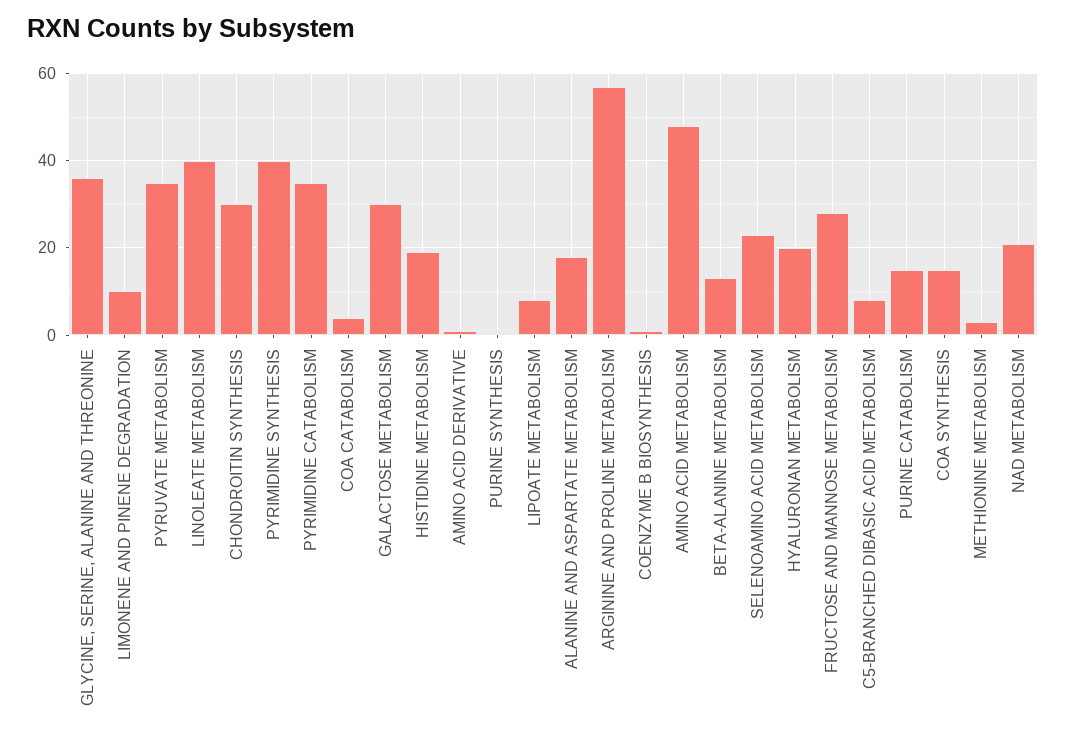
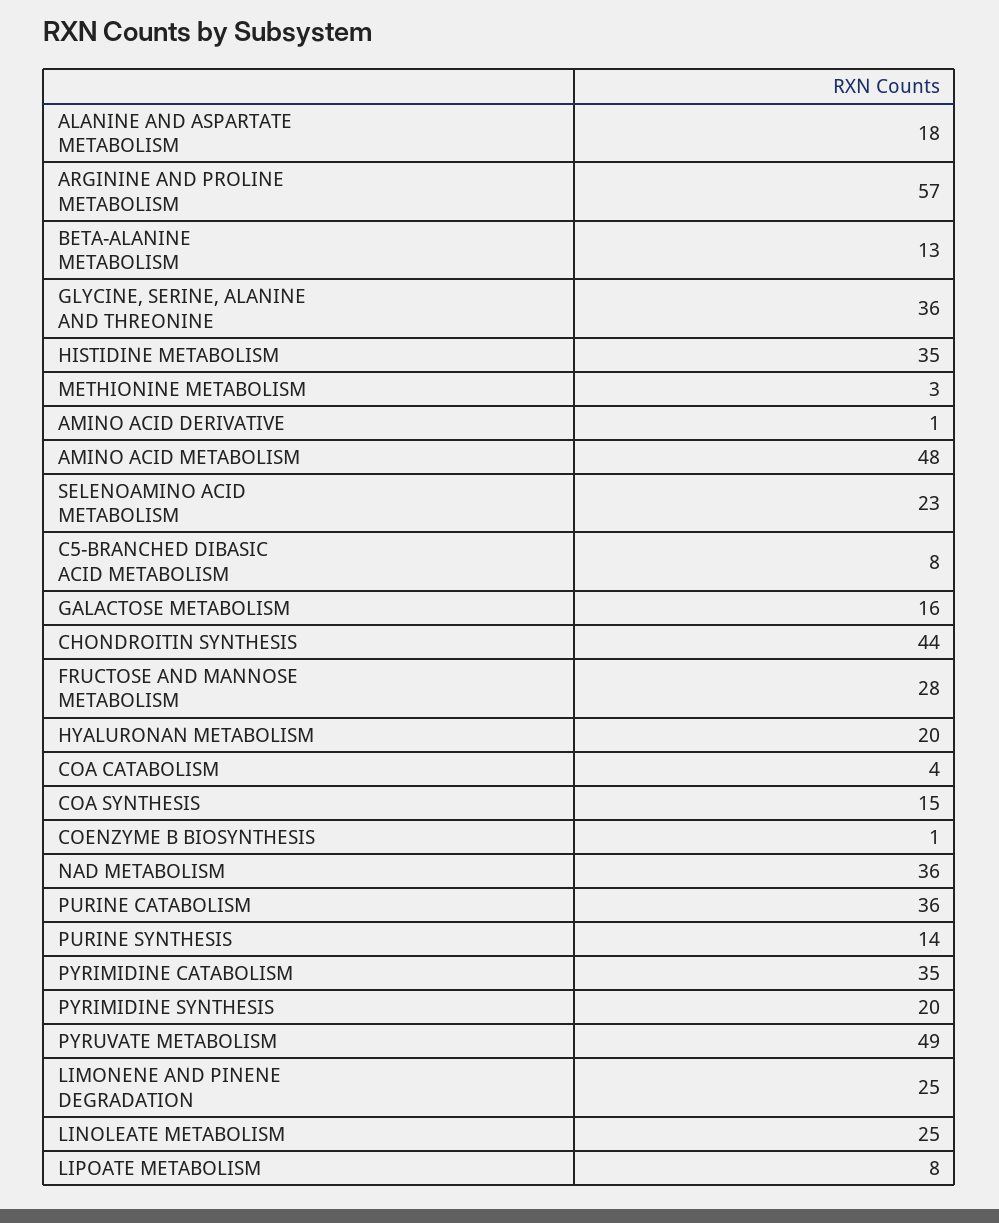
LIMONENE AND PINENE DEGRADATION: 10 -> 25
PYRUVATE METABOLISM: 35 -> 49
LINOLEATE METABOLISM: 40 -> 25
CHONDROITIN SYNTHESIS: 30 -> 44
PYRIMIDINE SYNTHESIS: 40 -> 20
GALACTOSE METABOLISM: 30 -> 16
HISTIDINE METABOLISM: 20 -> 35
PURINE SYNTHESIS: 0 -> 14
PURINE CATABOLISM: 15 -> 36
NAD METABOLISM: 20 -> 36

